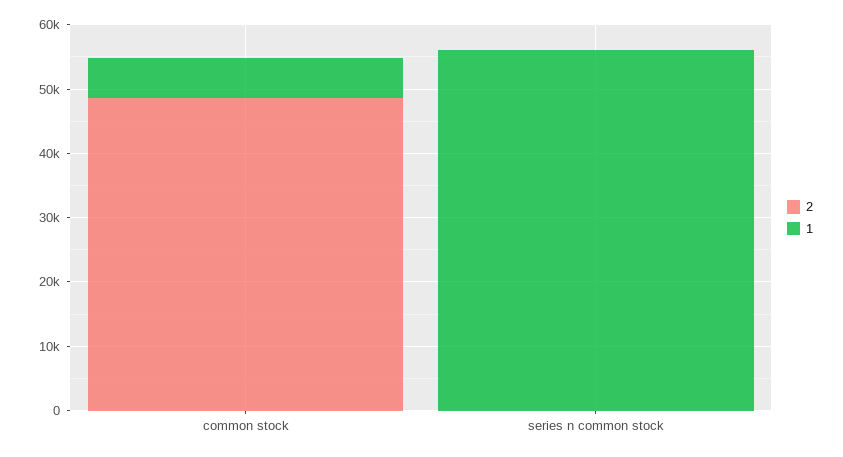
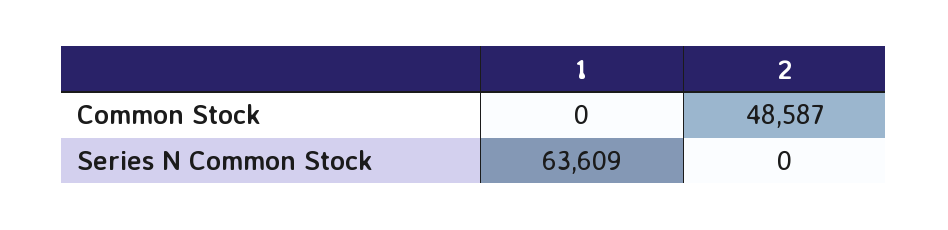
1, common stock: 6000 -> 0
1, series n common stock: 56000 -> 63609

